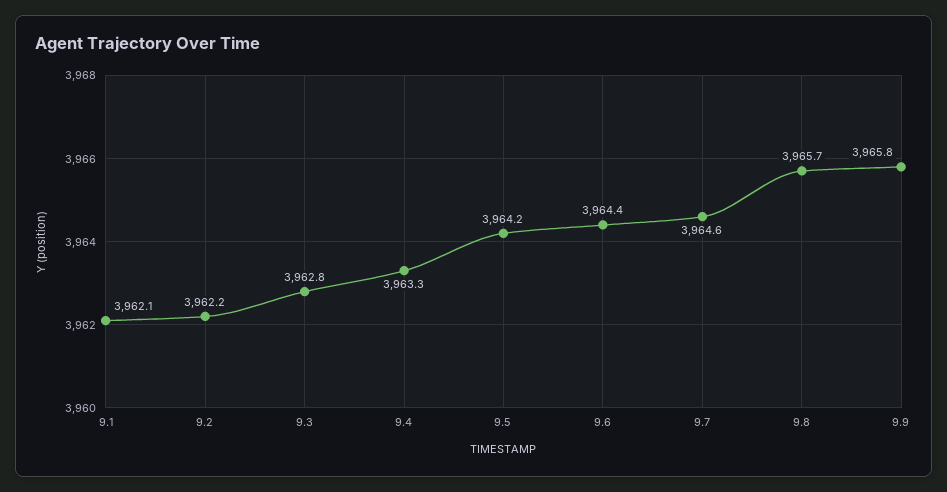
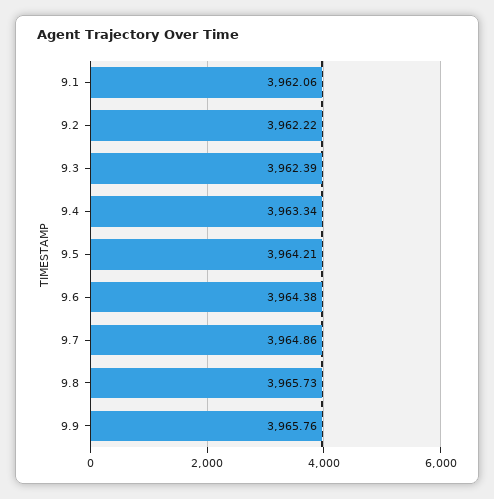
9.3: 3962.8 -> 3962.39
9.7: 3964.6 -> 3964.86

